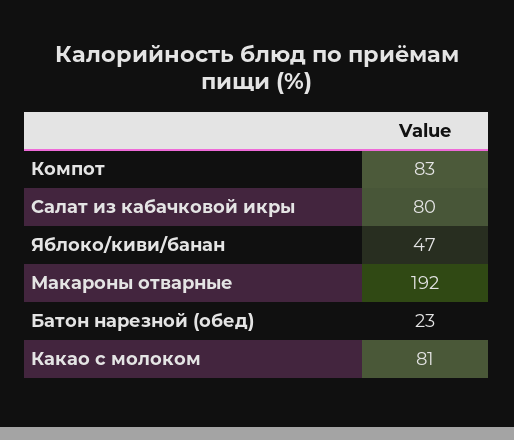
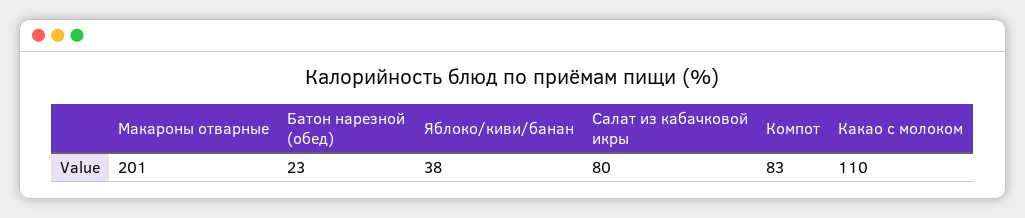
Яблоко/киви/банан: 47 -> 38
Макароны отварные: 192 -> 201
Какао с молоком: 81 -> 110

